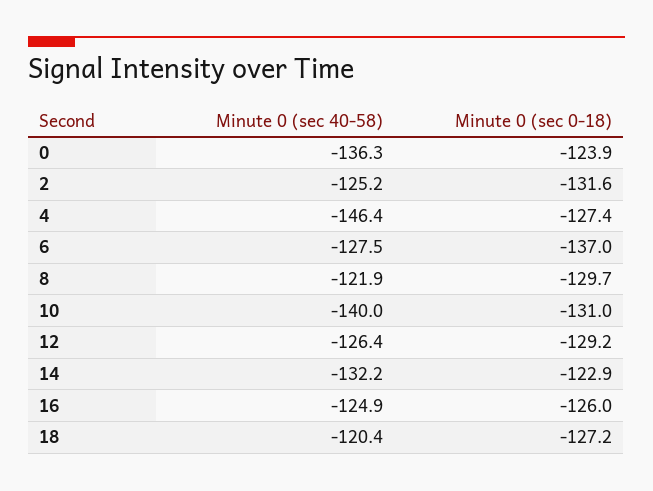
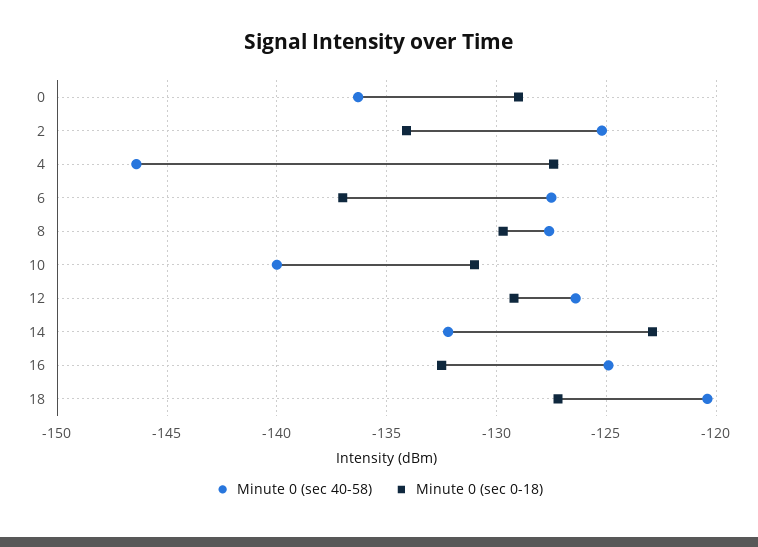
Minute 0 (sec 0-18), 0: -123.9 -> -129
Minute 0 (sec 0-18), 2: -131.6 -> -134
Minute 0 (sec 40-58), 8: -121.9 -> -127.5
Minute 0 (sec 0-18), 16: -126 -> -132.5

